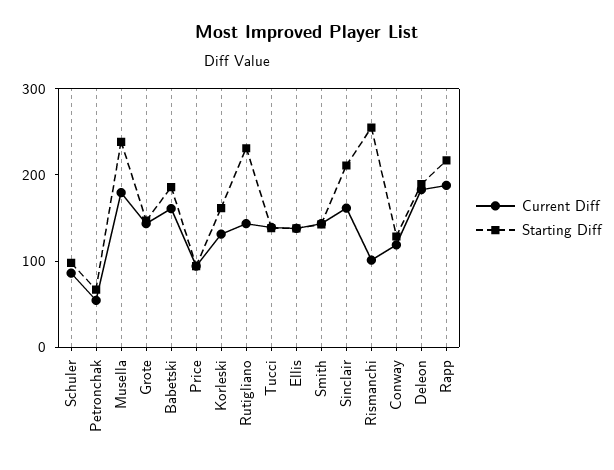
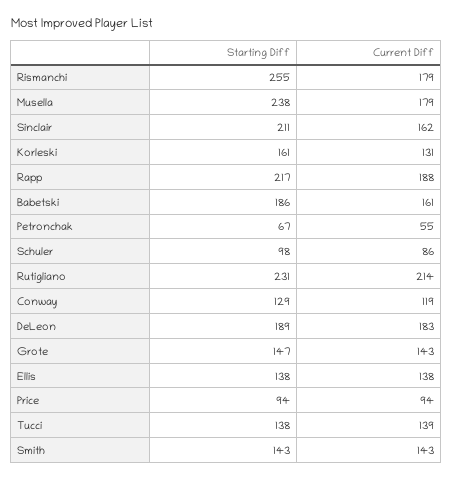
Current Diff, Rutigliano: 140 -> 214
Current Diff, Rismanchi: 100 -> 179

